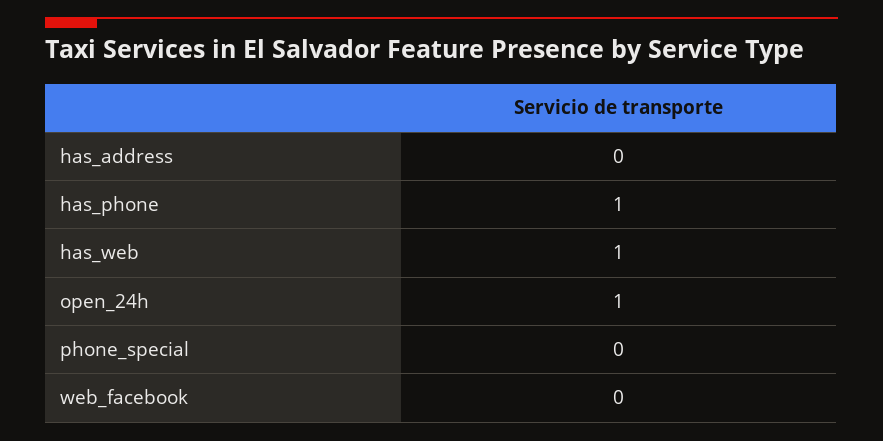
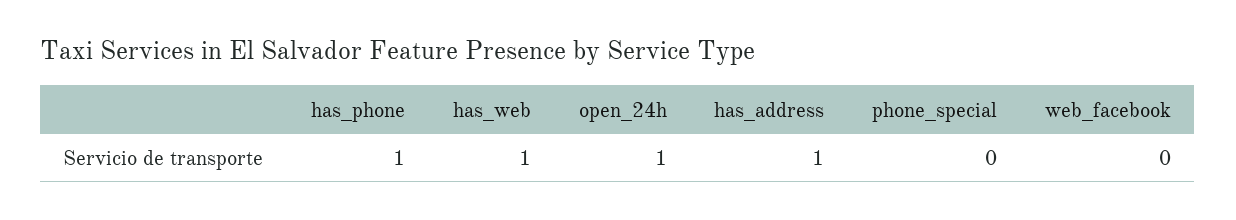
has_address: 0 -> 1

